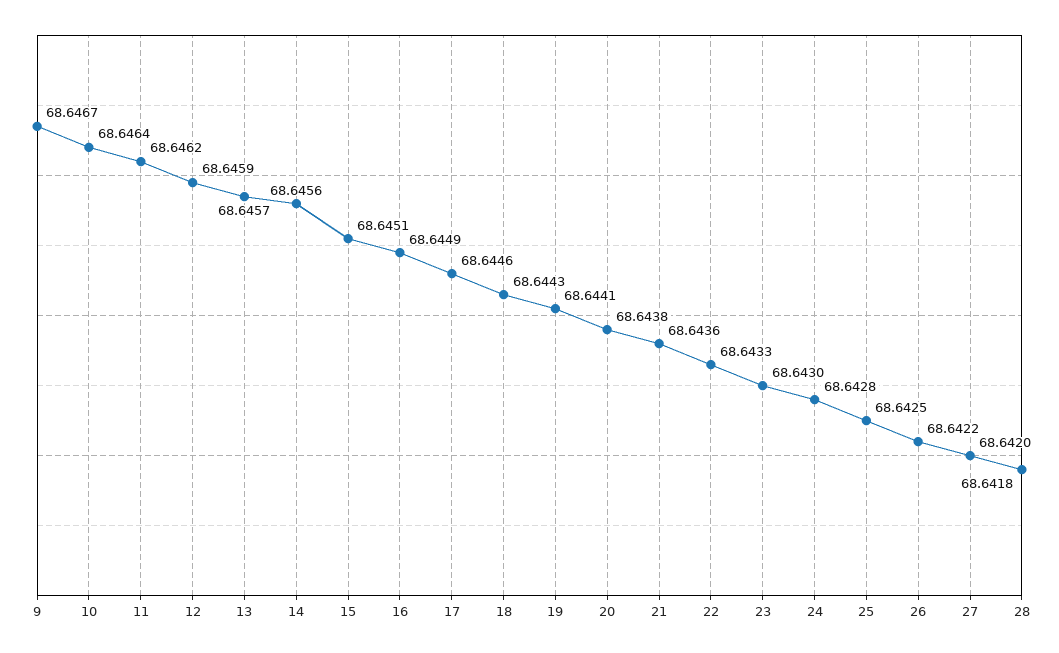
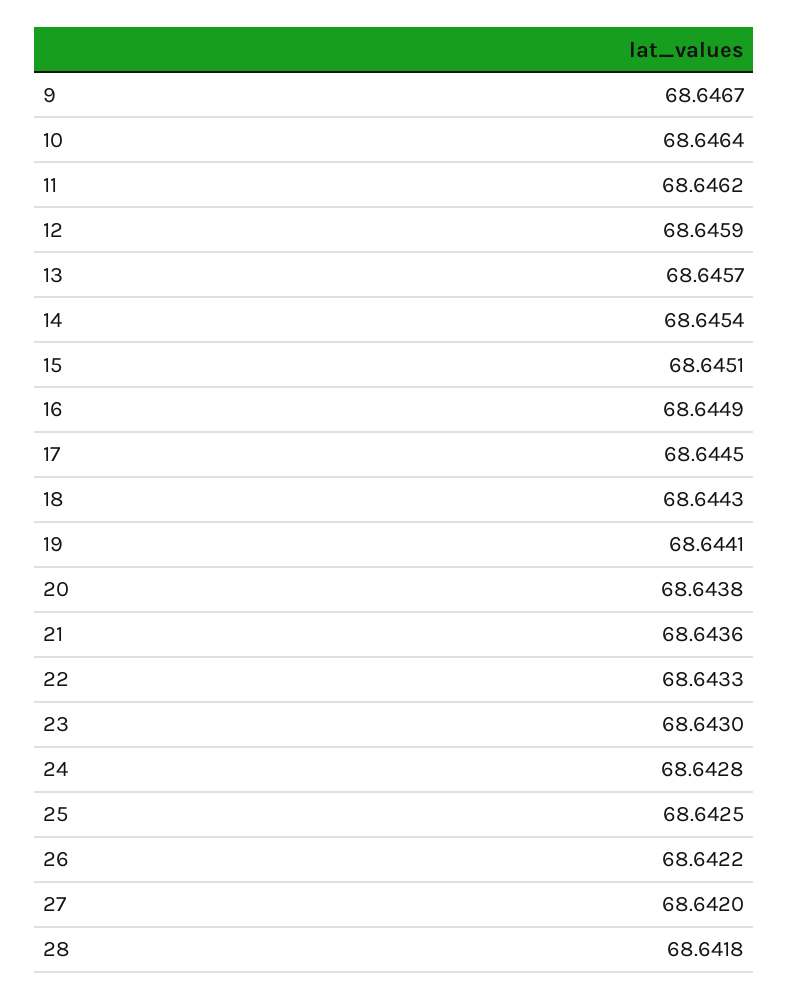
14: 68.6456 -> 68.6454
17: 68.6446 -> 68.6445

